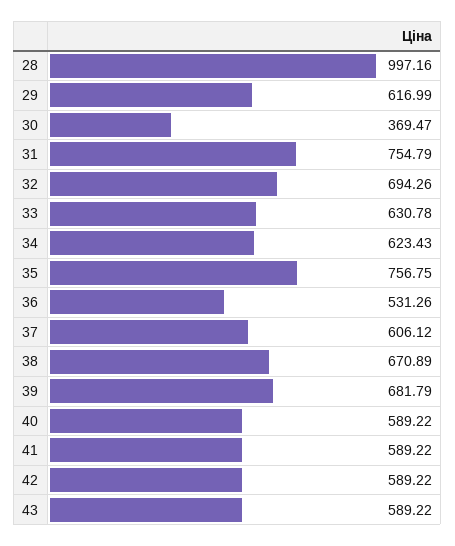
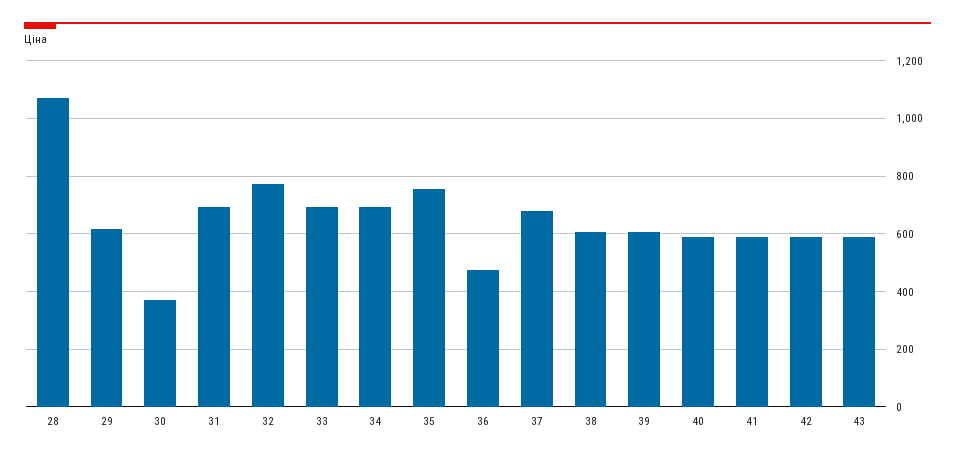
28: 997.16 -> 1075
31: 754.79 -> 700
32: 694.26 -> 775
33: 630.78 -> 700
34: 623.43 -> 700
36: 531.26 -> 475
37: 606.12 -> 675
38: 670.89 -> 600
39: 681.79 -> 600

